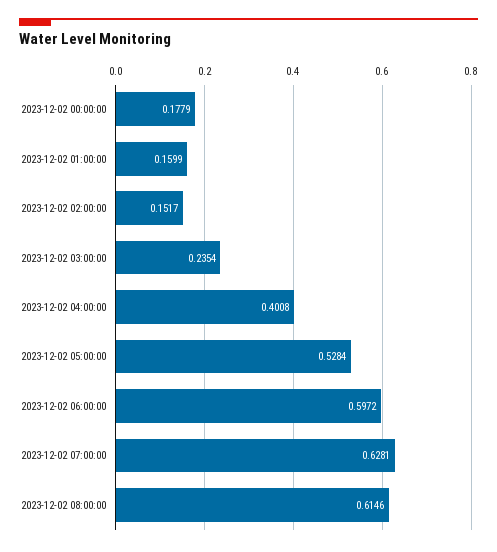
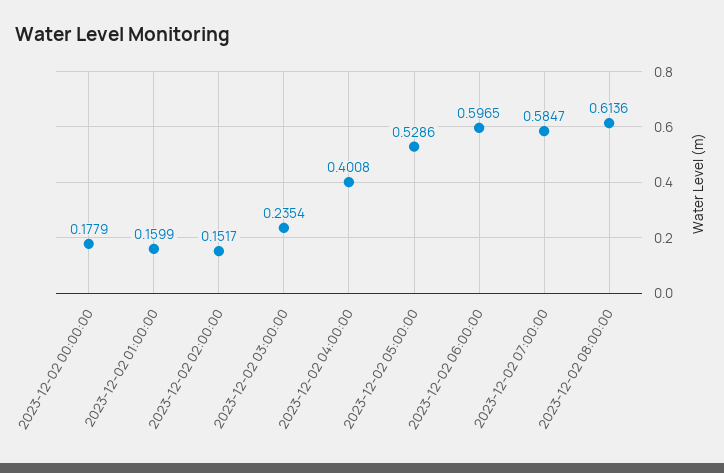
2023-12-02 05:00:00: 0.5284 -> 0.5286
2023-12-02 06:00:00: 0.5972 -> 0.5965
2023-12-02 07:00:00: 0.6281 -> 0.5847
2023-12-02 08:00:00: 0.6146 -> 0.6136

